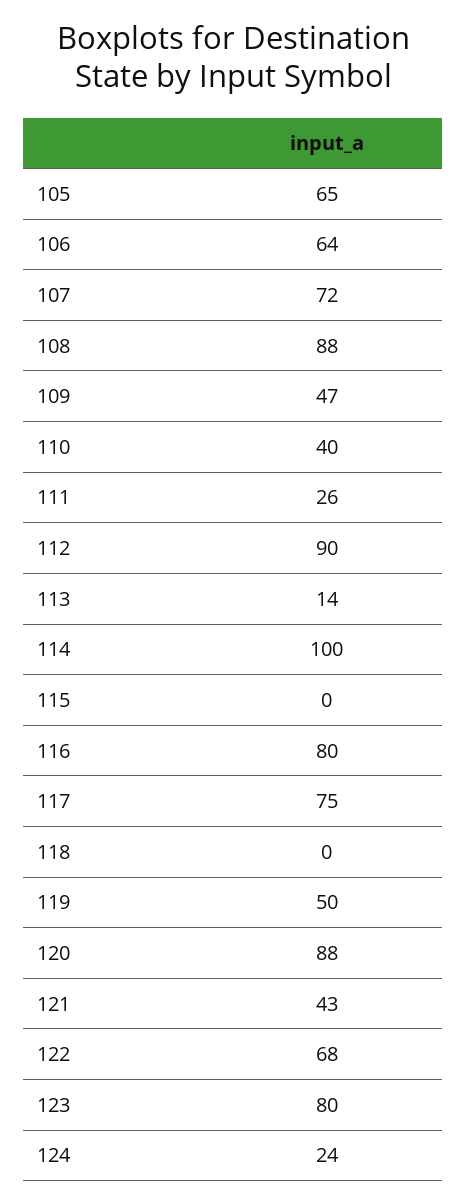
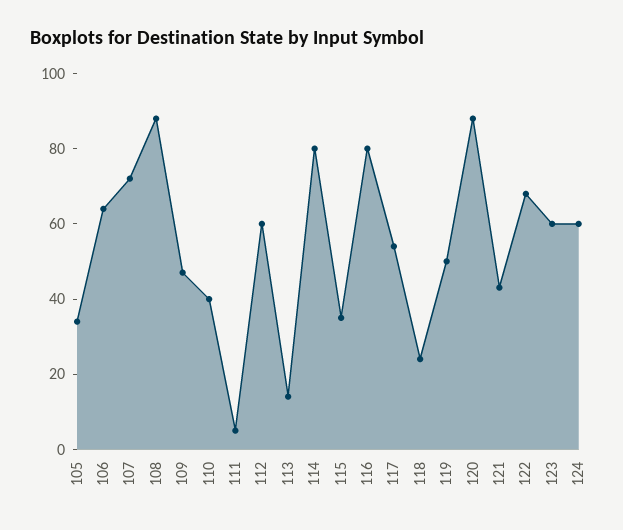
105: 65 -> 35
111: 26 -> 5
112: 90 -> 60
114: 100 -> 80
115: 0 -> 35
117: 75 -> 55
118: 0 -> 25
123: 80 -> 60
124: 24 -> 60

